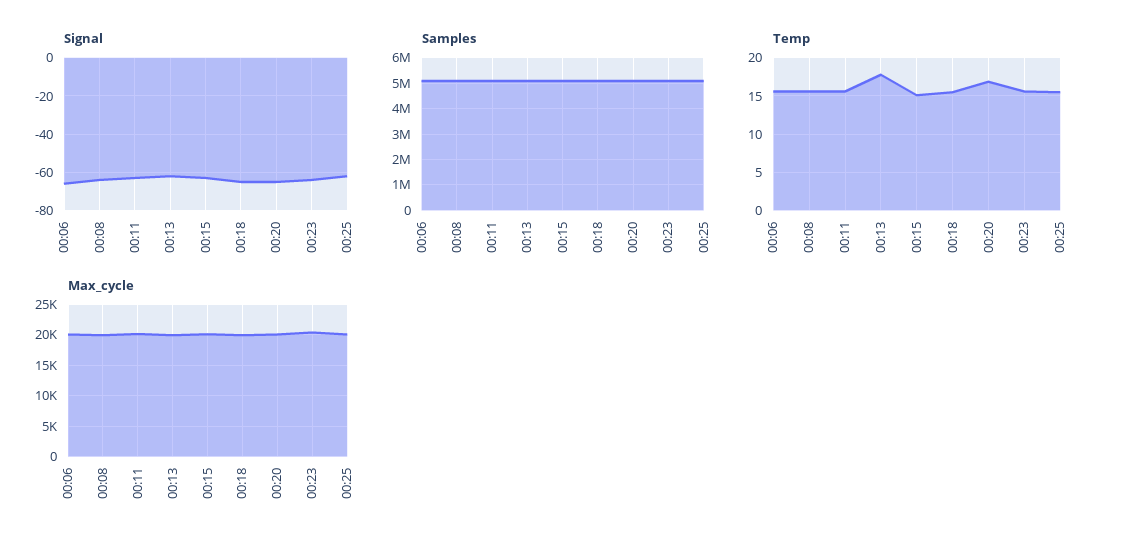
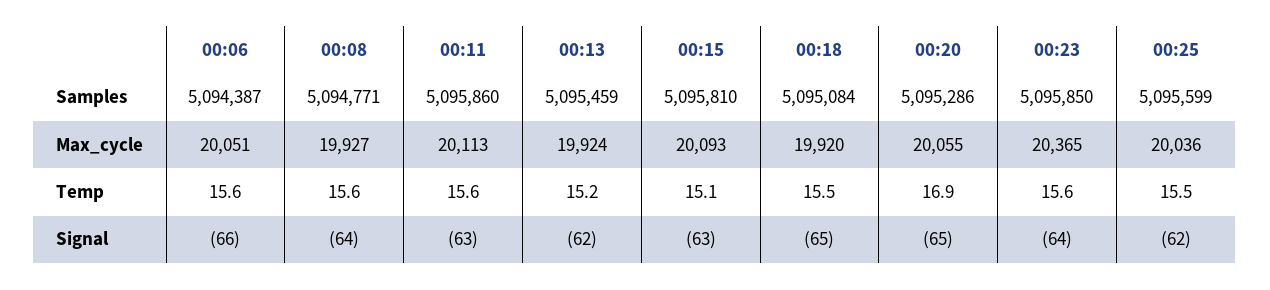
Temp, 00:13: 18 -> 15.2

